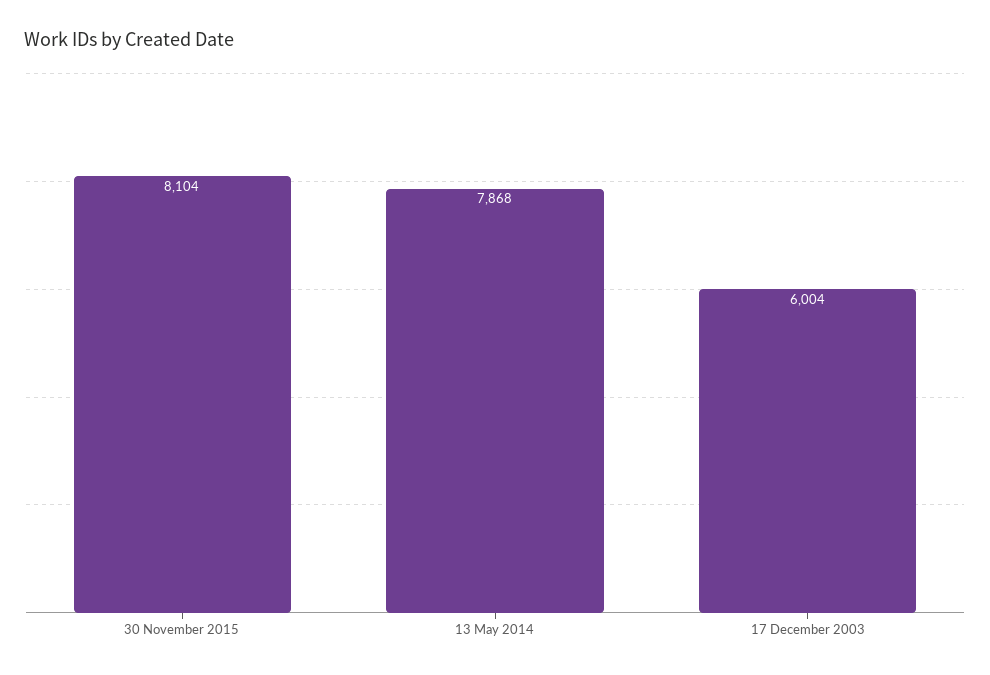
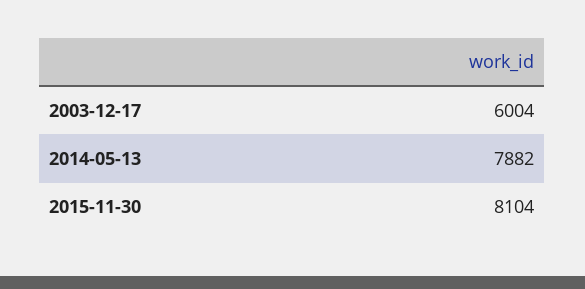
13 May 2014: 7868 -> 7882

